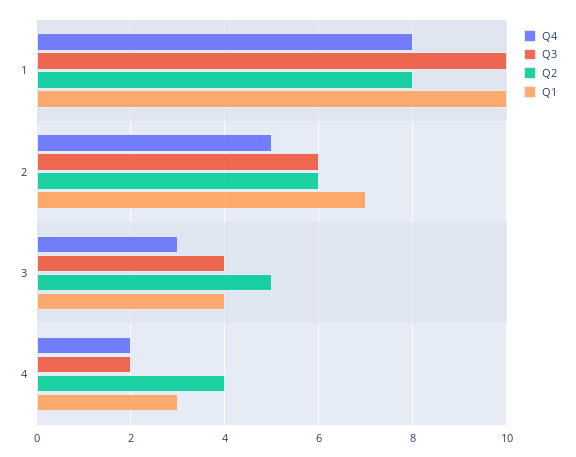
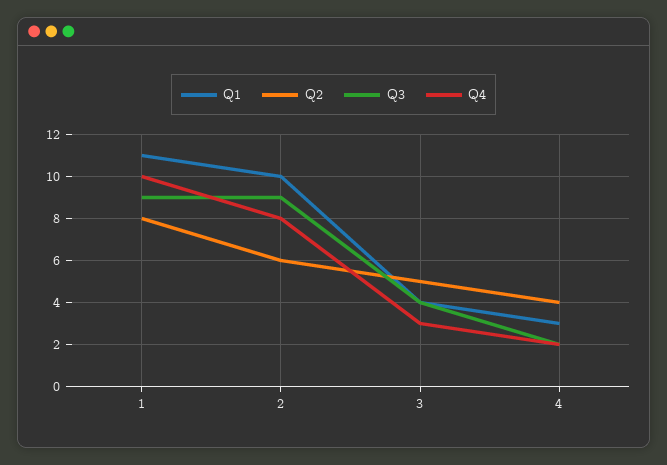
Q4, 1: 8 -> 10
Q3, 1: 10 -> 9
Q1, 1: 10 -> 11
Q4, 2: 5 -> 8
Q3, 2: 6 -> 9
Q1, 2: 7 -> 10

